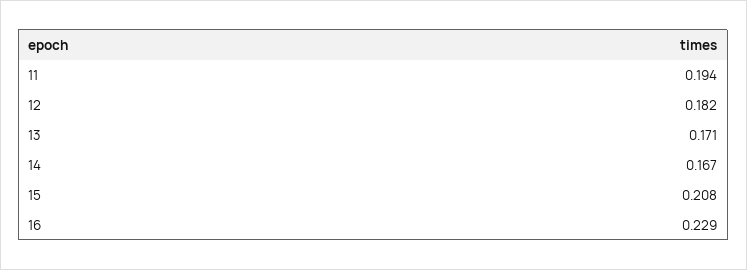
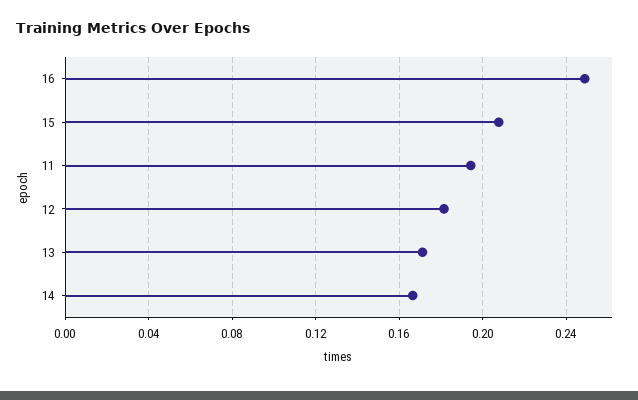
16: 0.229 -> 0.25

